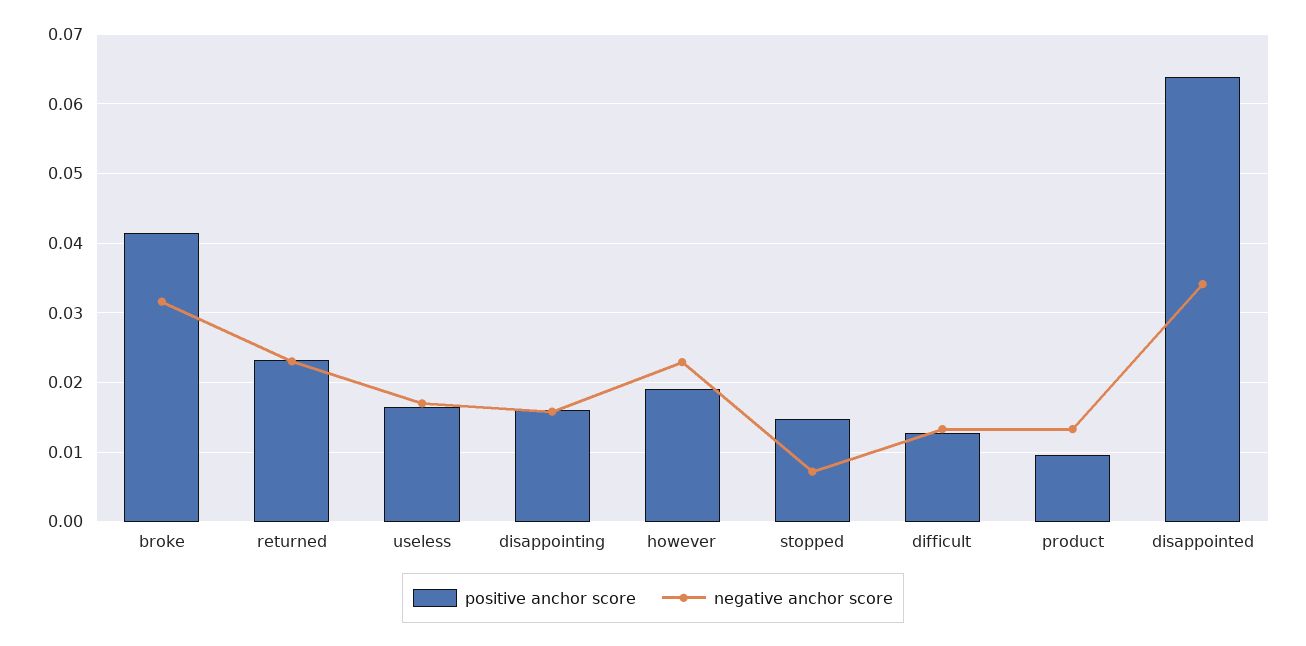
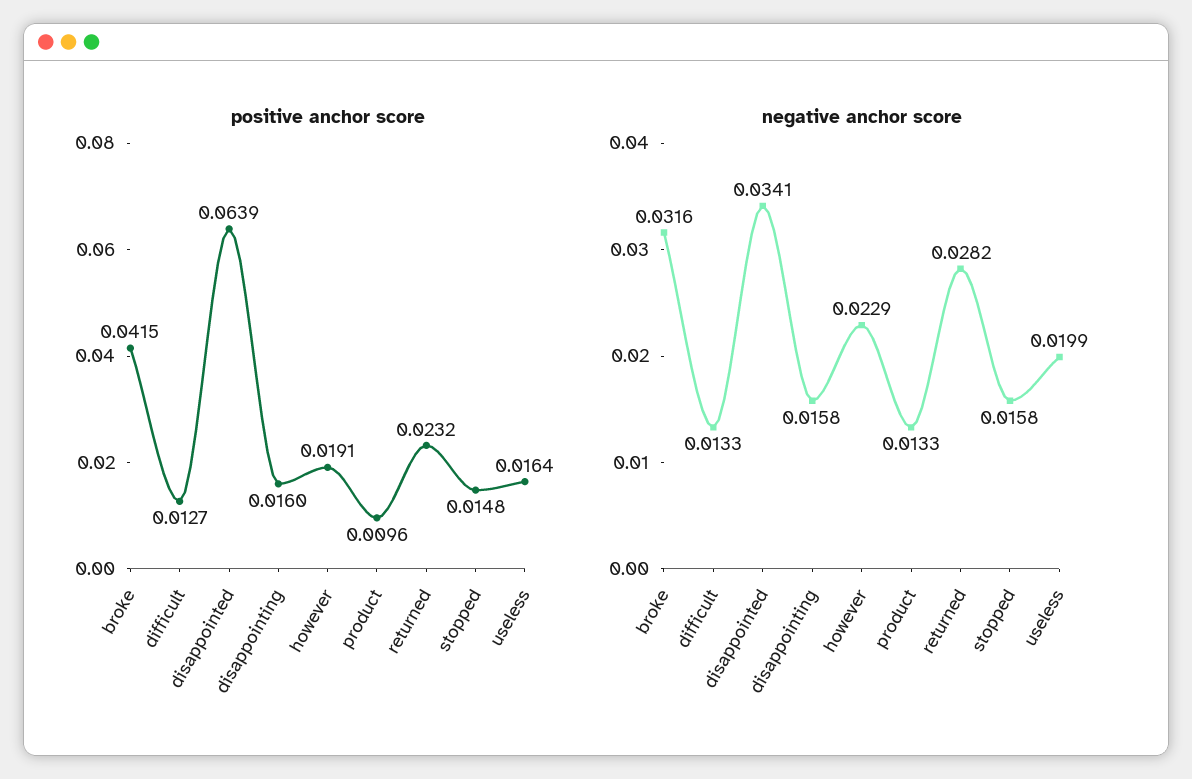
negative anchor score, returned: 0.023 -> 0.0282
negative anchor score, useless: 0.017 -> 0.0199
negative anchor score, stopped: 0.007 -> 0.0158

